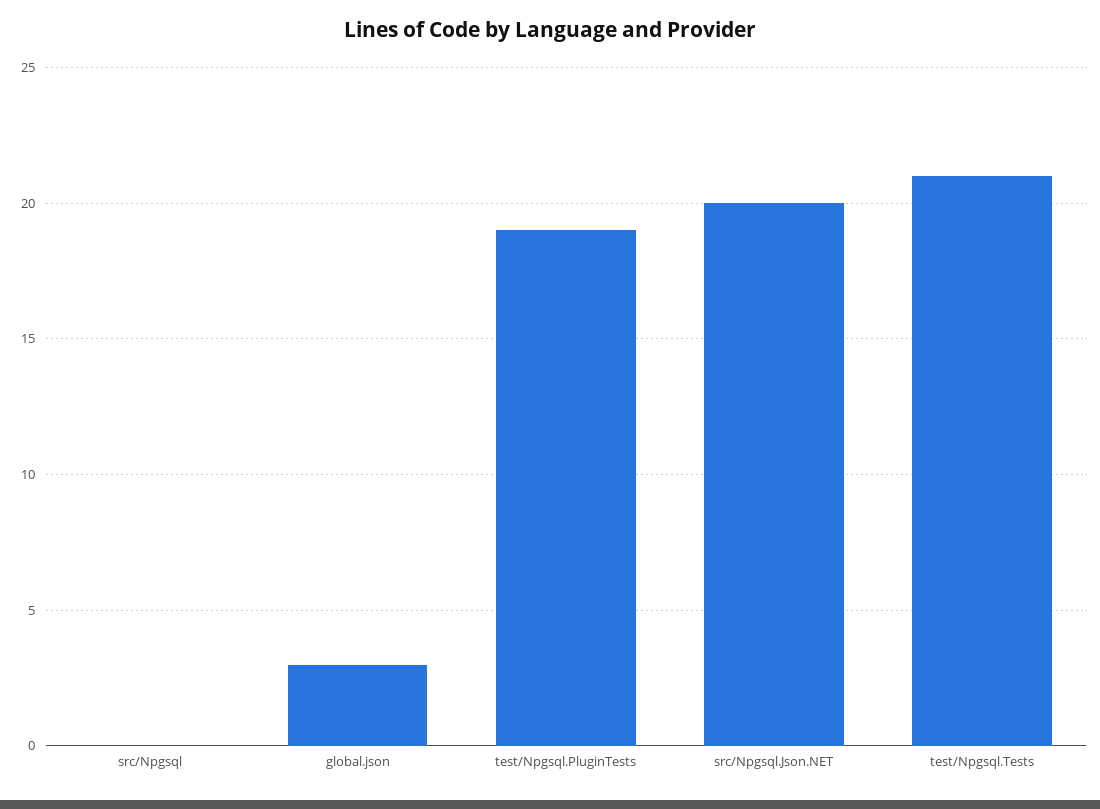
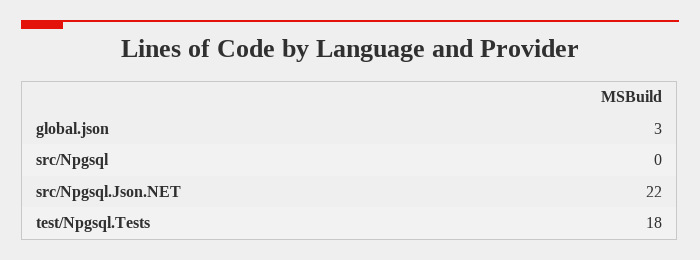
test/Npgsql.PluginTests: 19 -> none
src/Npgsql.Json.NET: 20 -> 22
test/Npgsql.Tests: 21 -> 18

